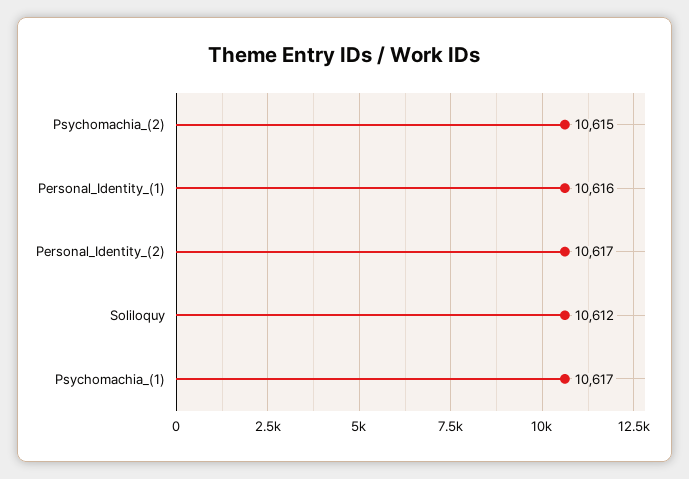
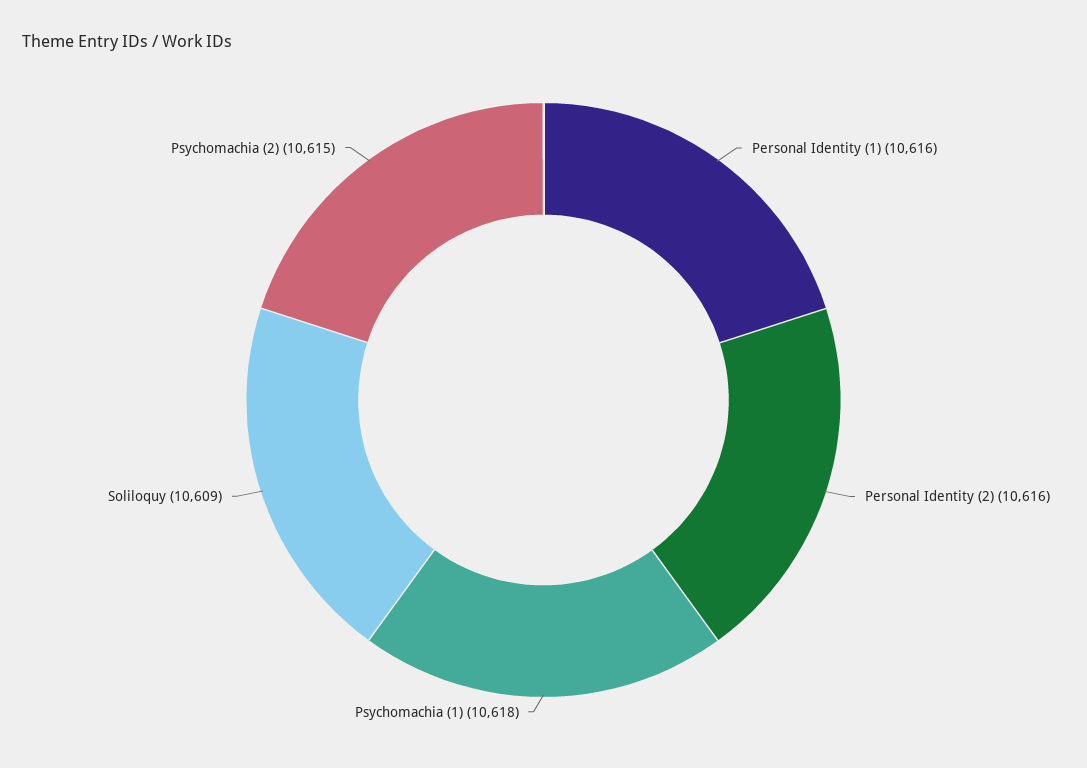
Personal_Identity_(2): 10617 -> 10616
Soliloquy: 10612 -> 10609
Psychomachia_(1): 10617 -> 10618

